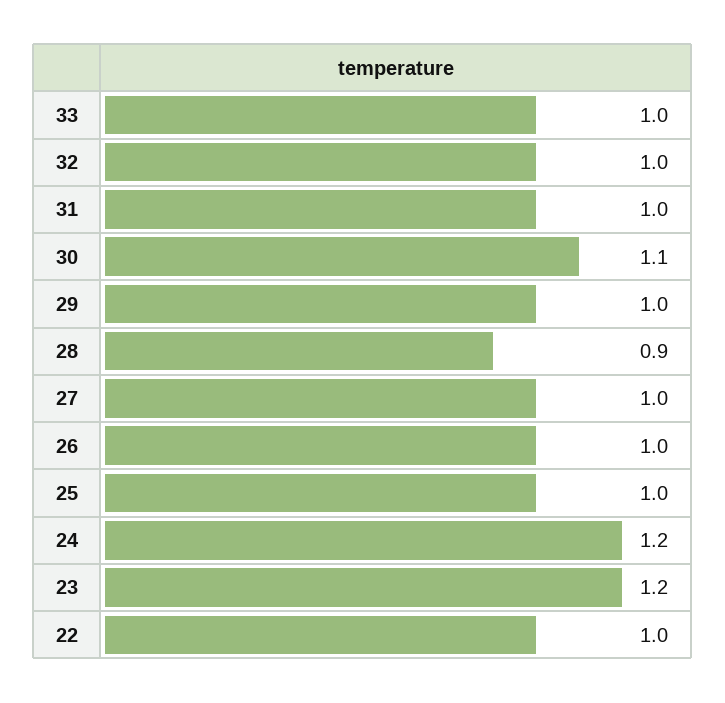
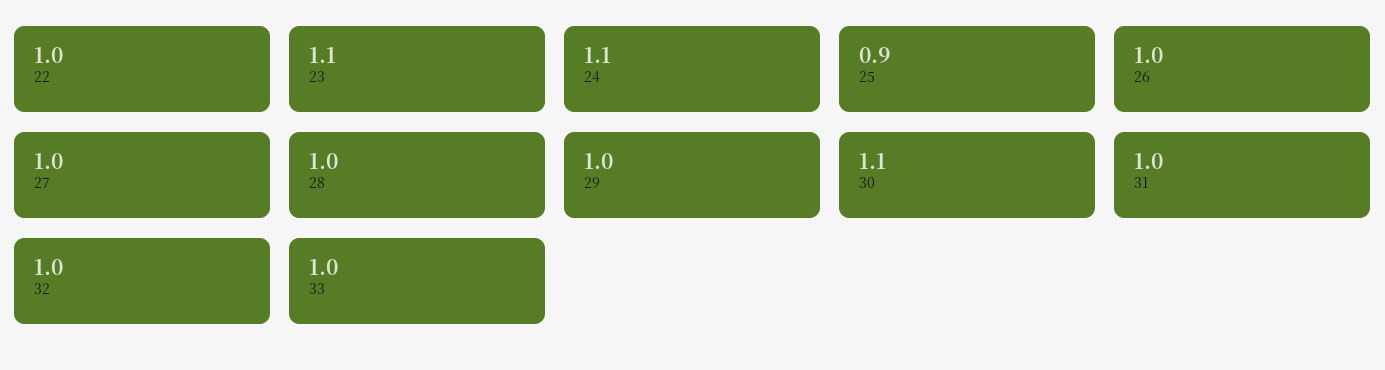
28: 0.9 -> 1
25: 1 -> 0.9
24: 1.2 -> 1.1
23: 1.2 -> 1.1

